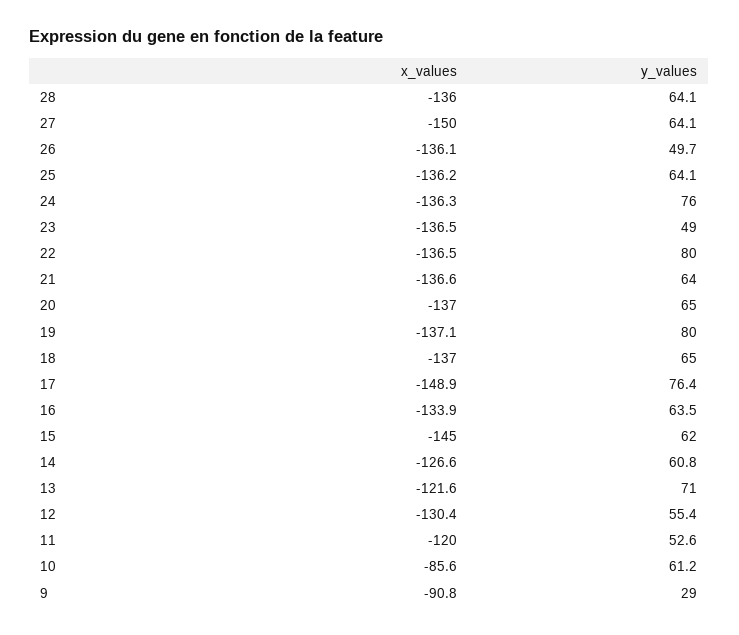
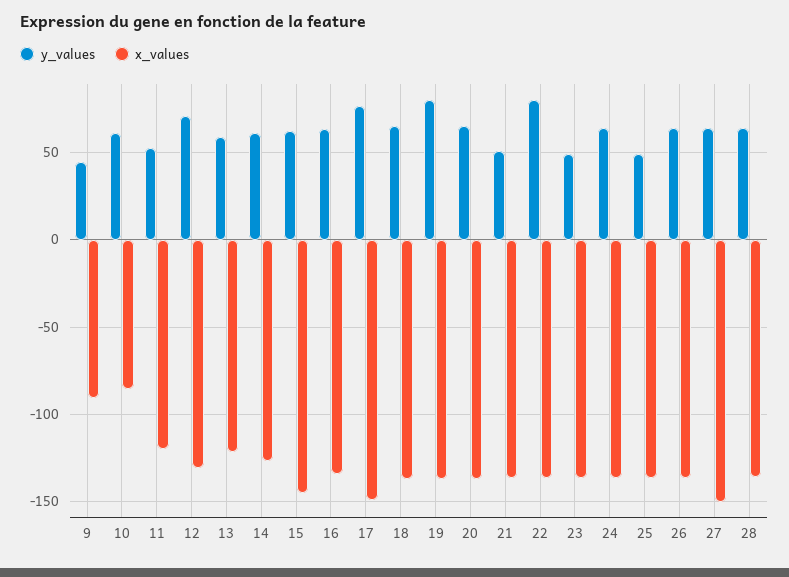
y_values, 26: 49.7 -> 65
y_values, 25: 64.1 -> 50
y_values, 24: 76 -> 65
y_values, 21: 64 -> 50
y_values, 13: 71 -> 60
y_values, 12: 55.4 -> 70
y_values, 9: 29 -> 45

